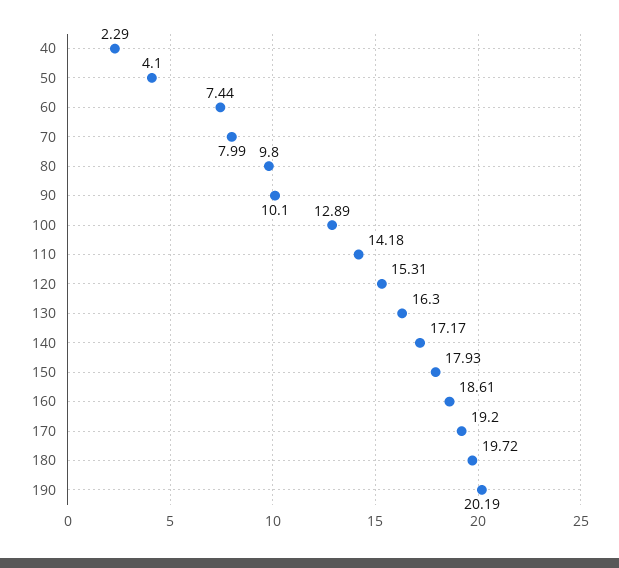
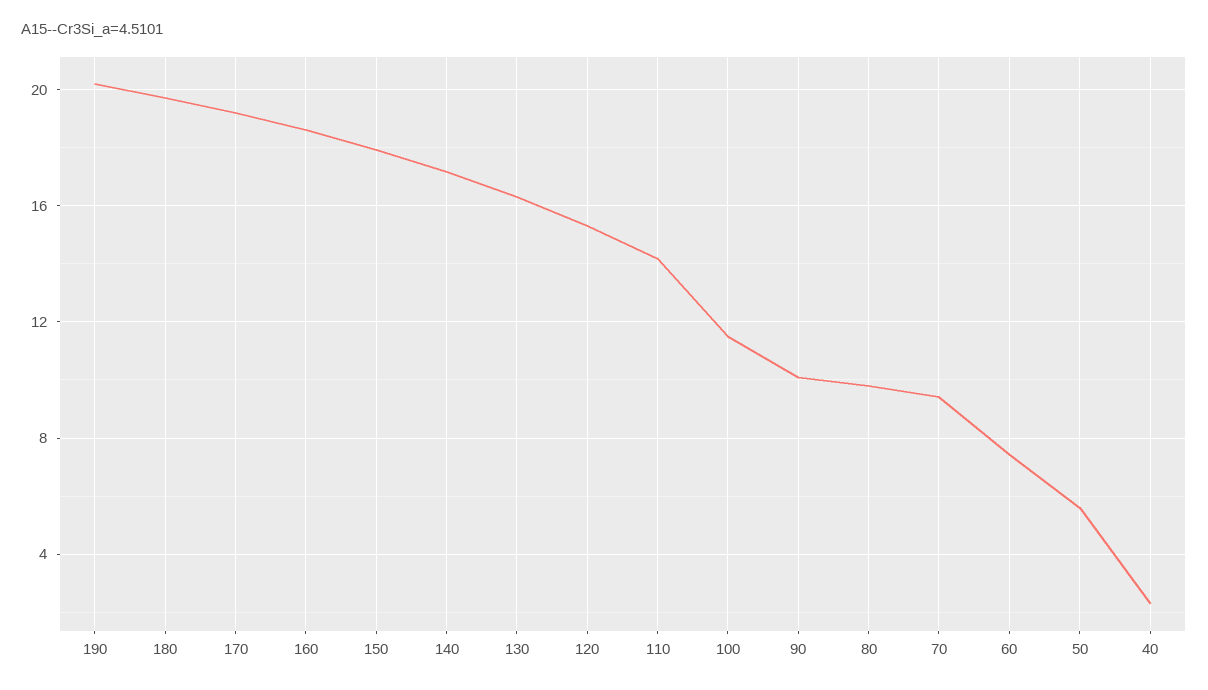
50: 4.1 -> 5.5
70: 7.99 -> 9.5
100: 12.89 -> 11.5

